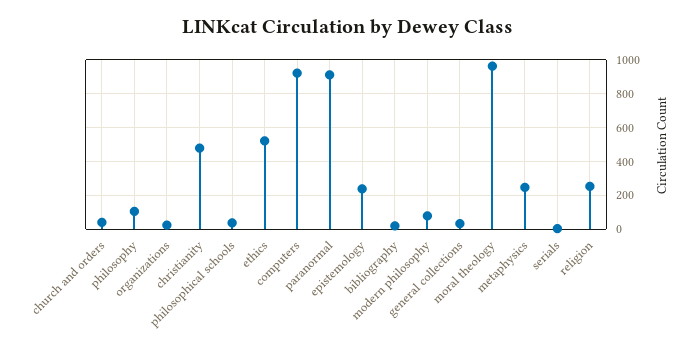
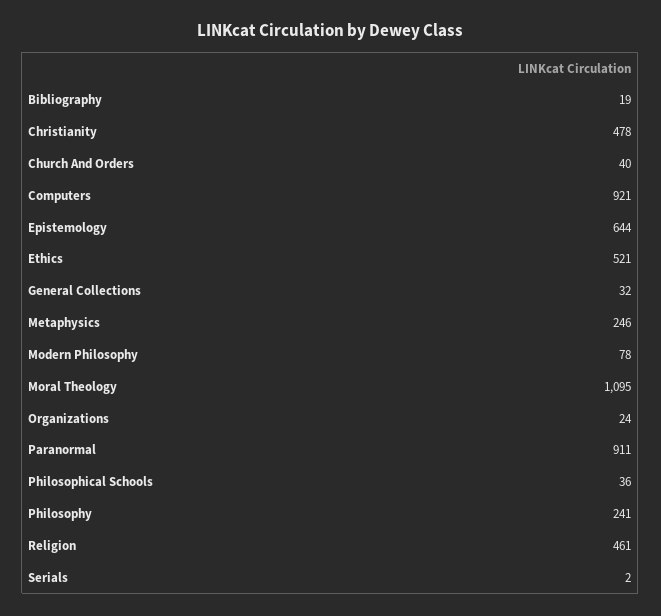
philosophy: 100 -> 241
epistemology: 250 -> 644
moral theology: 950 -> 1095
religion: 250 -> 461

